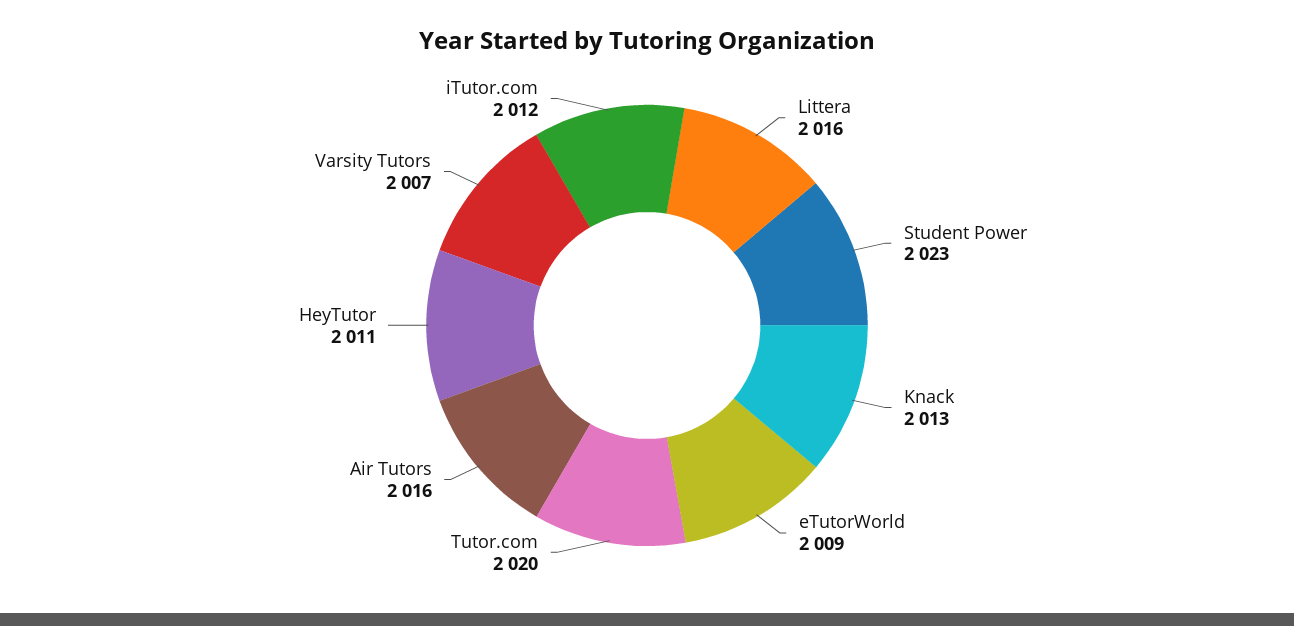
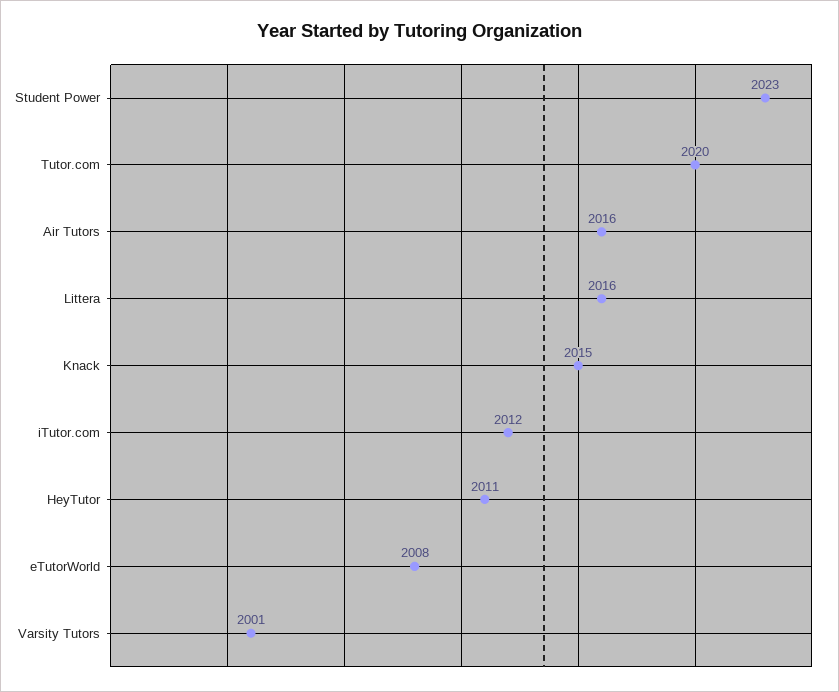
Knack: 2013 -> 2015
eTutorWorld: 2009 -> 2008
Varsity Tutors: 2007 -> 2001

